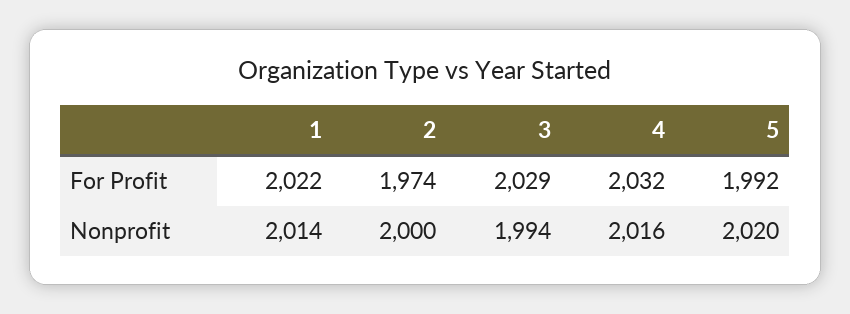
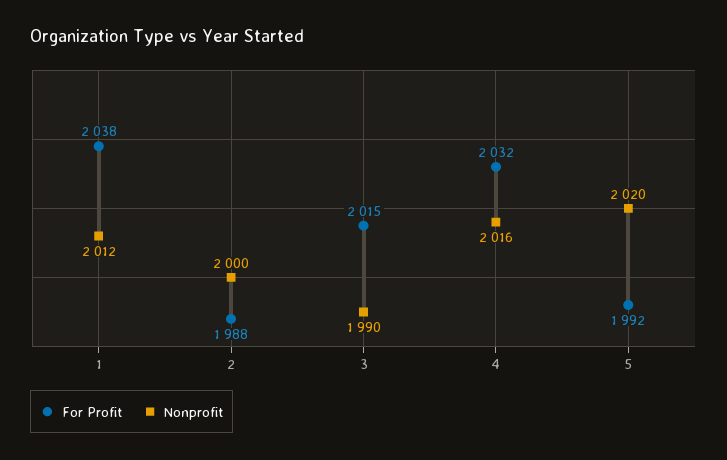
For Profit, 1: 2022 -> 2038
For Profit, 2: 1974 -> 1988
For Profit, 3: 2029 -> 2015
Nonprofit, 1: 2014 -> 2012
Nonprofit, 3: 1994 -> 1990

